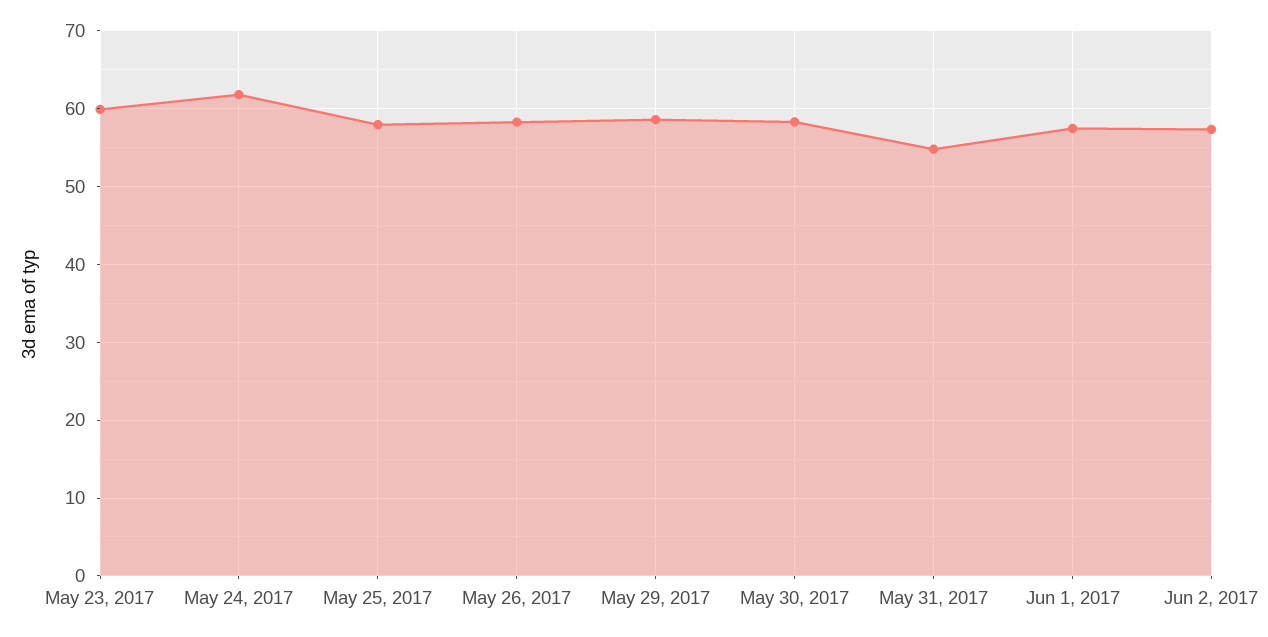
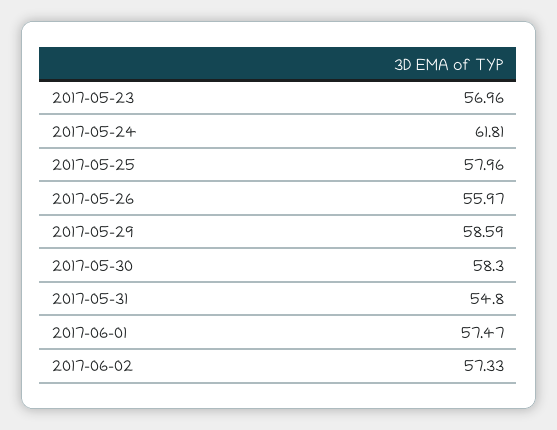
May 23, 2017: 60 -> 56.96
May 26, 2017: 58 -> 55.97

